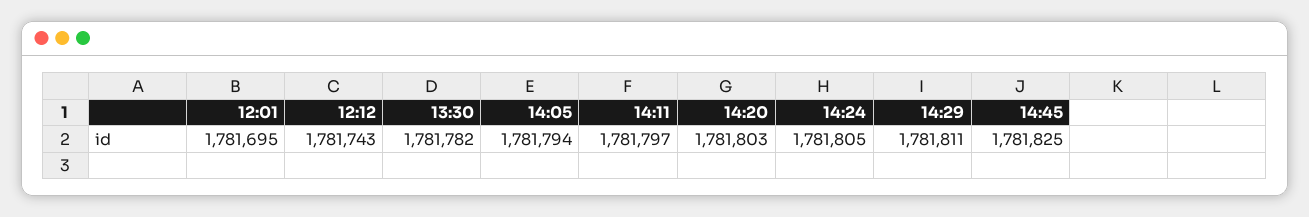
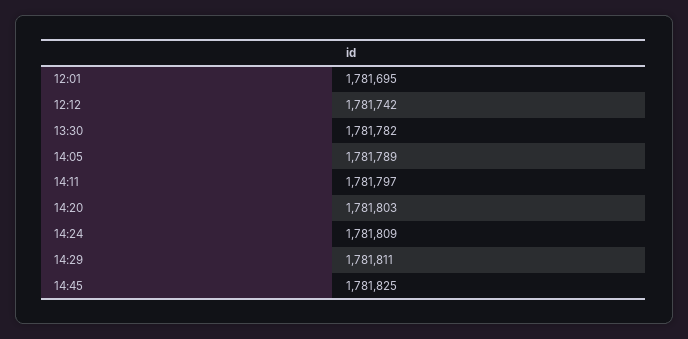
12:12: 1781743 -> 1781742
14:05: 1781794 -> 1781789
14:24: 1781805 -> 1781809

